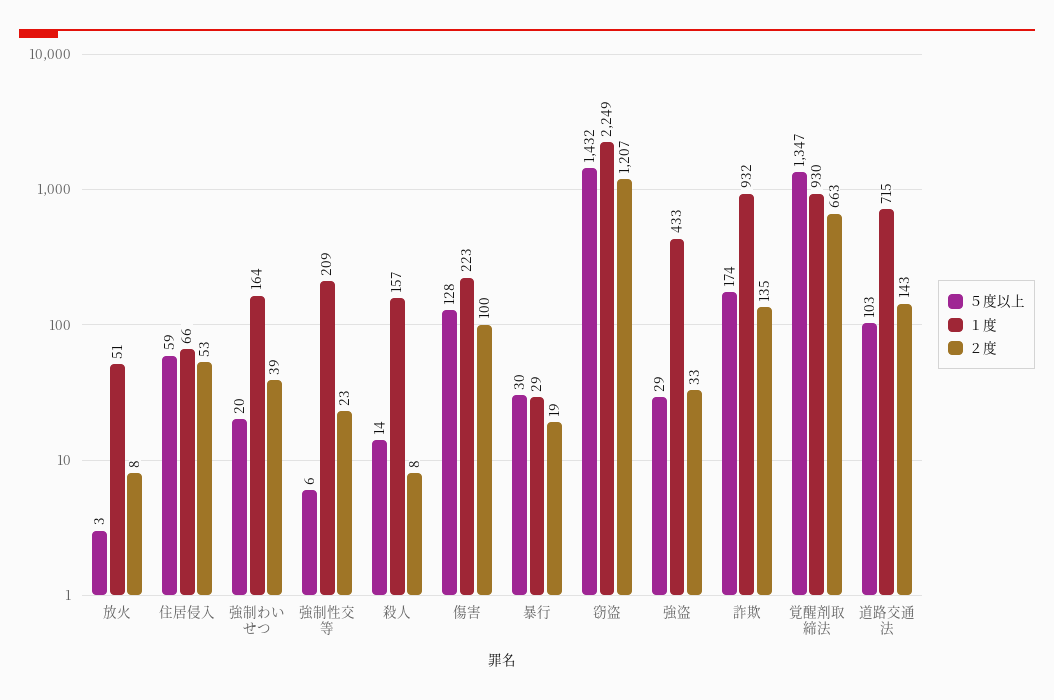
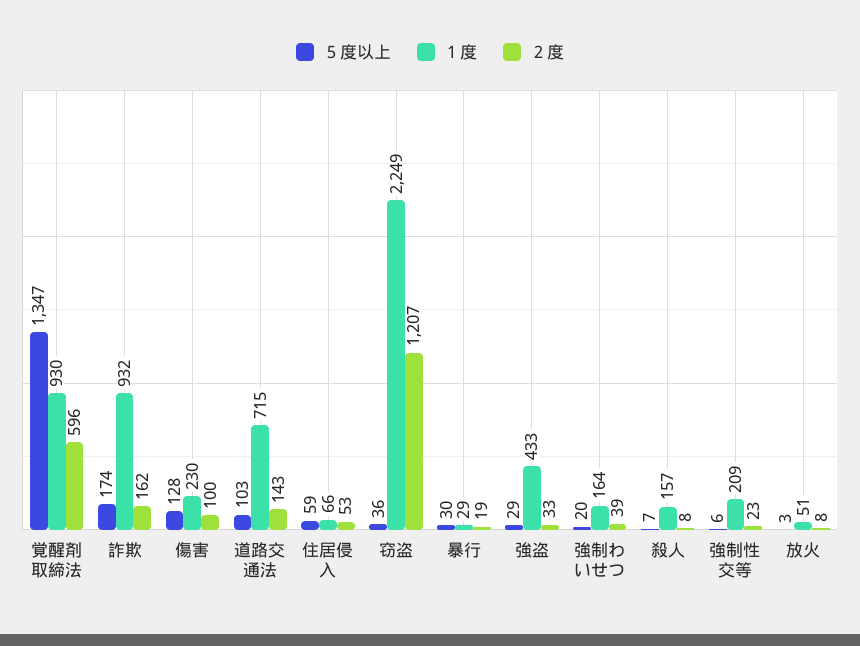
５度以上, 殺人: 14 -> 7
１度, 傷害: 223 -> 230
５度以上, 窃盗: 1432 -> 36
２度, 詐欺: 135 -> 162
２度, 覚醒剤取締法: 663 -> 596

